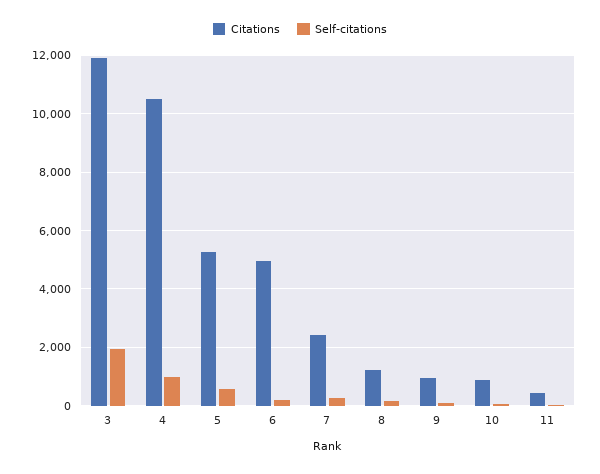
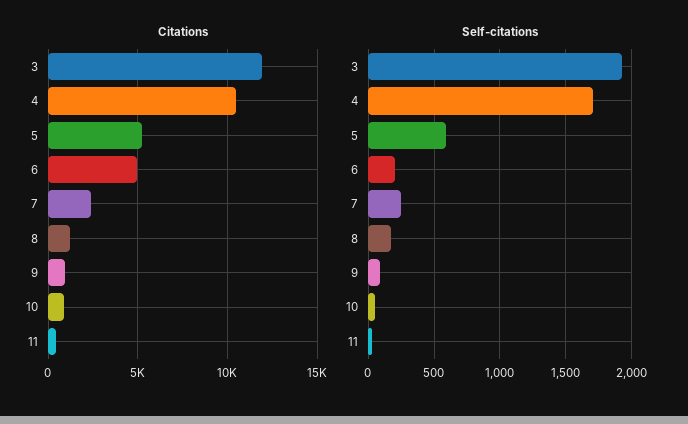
Self-citations, 4: 1000 -> 1700

